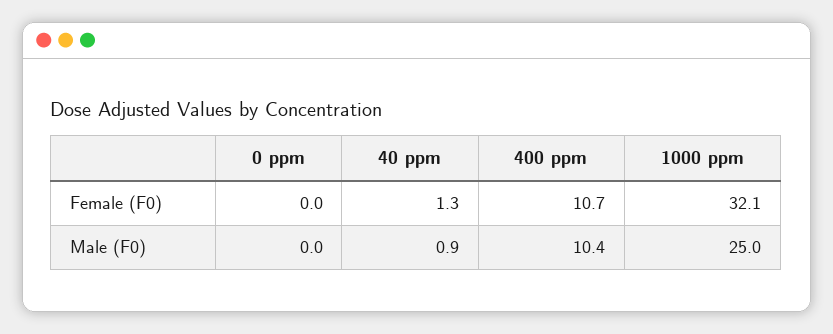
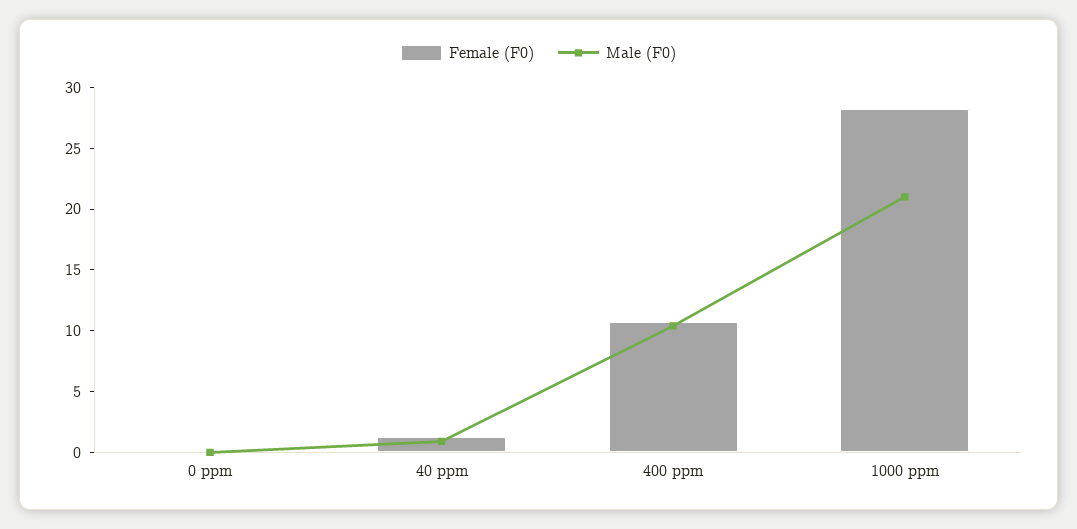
Female (F0), 1000 ppm: 32.1 -> 28
Male (F0), 1000 ppm: 25 -> 21

